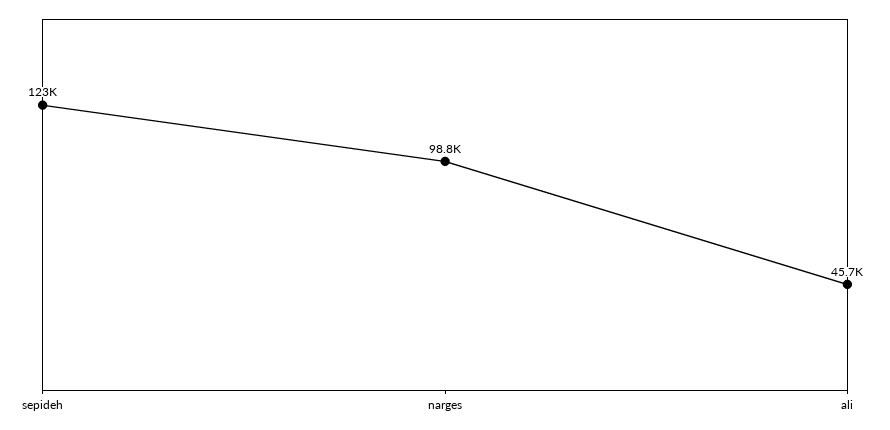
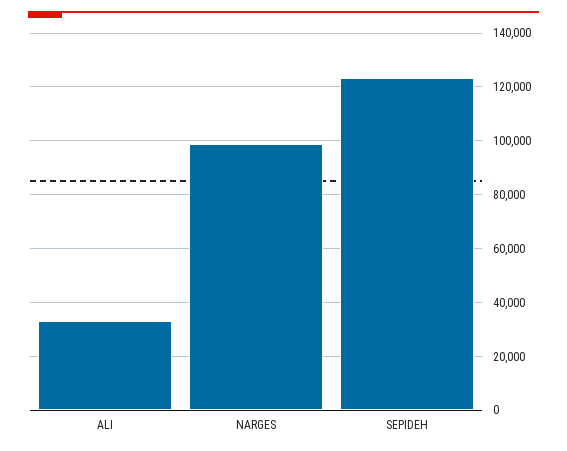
ali: 45700 -> 32500

